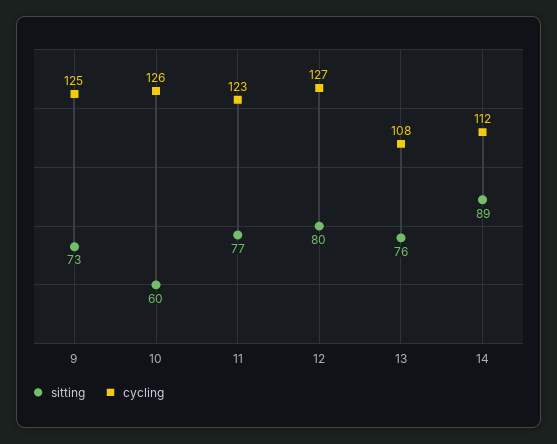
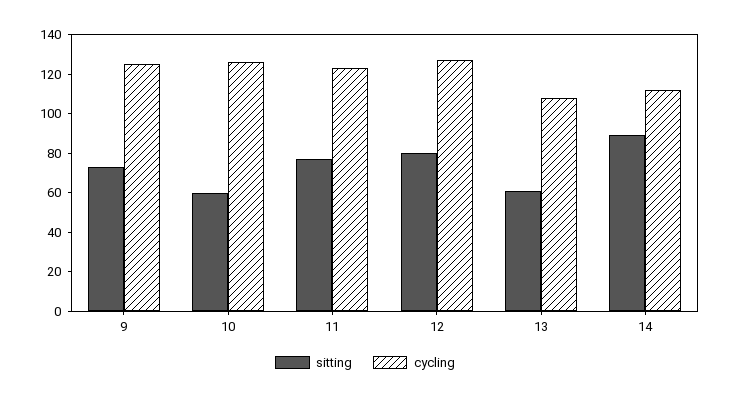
sitting, 13: 76 -> 60

